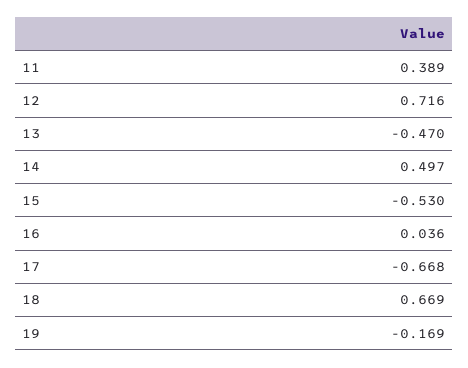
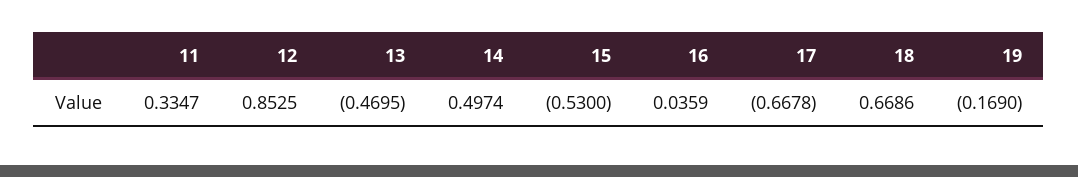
11: 0.389 -> 0.3347
12: 0.716 -> 0.8525

